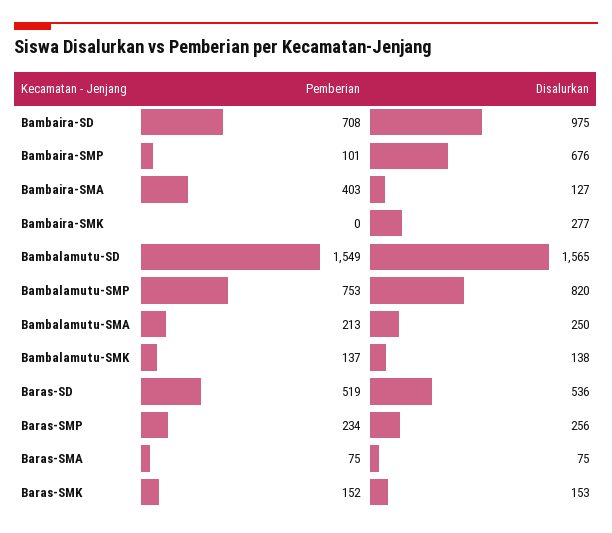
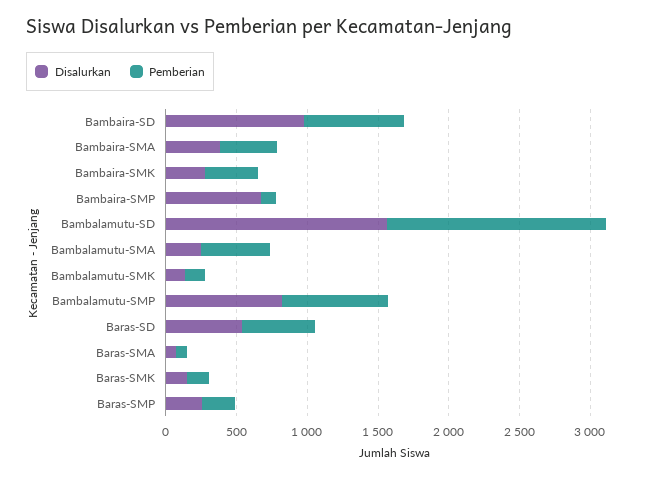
Disalurkan, Bambaira-SMA: 127 -> 400
Pemberian, Bambaira-SMK: 0 -> 400
Pemberian, Bambalamutu-SMA: 213 -> 500

